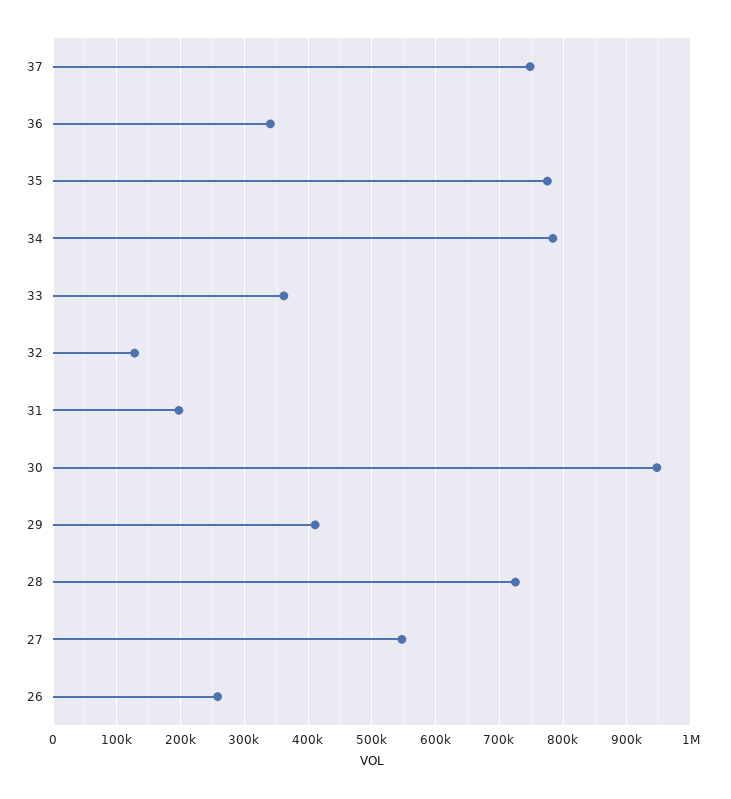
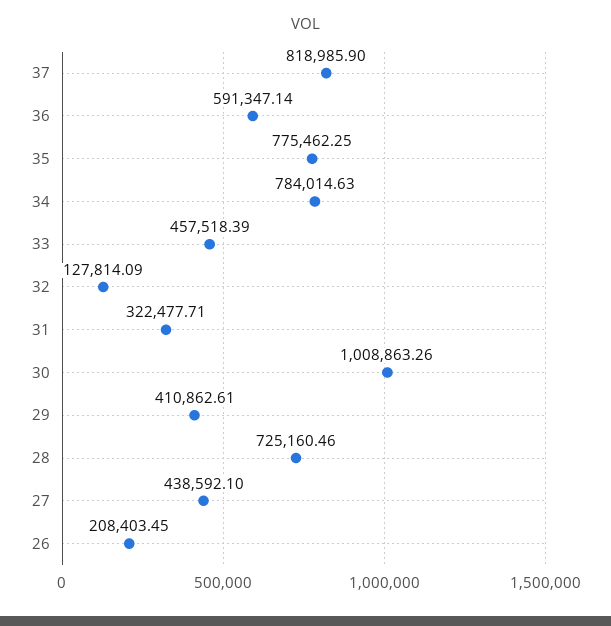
37: 750000 -> 818985.9
36: 340000 -> 591347.14
33: 360000 -> 457518.39
31: 200000 -> 322477.71
30: 950000 -> 1008863.26
27: 550000 -> 438592.1
26: 260000 -> 208403.45

